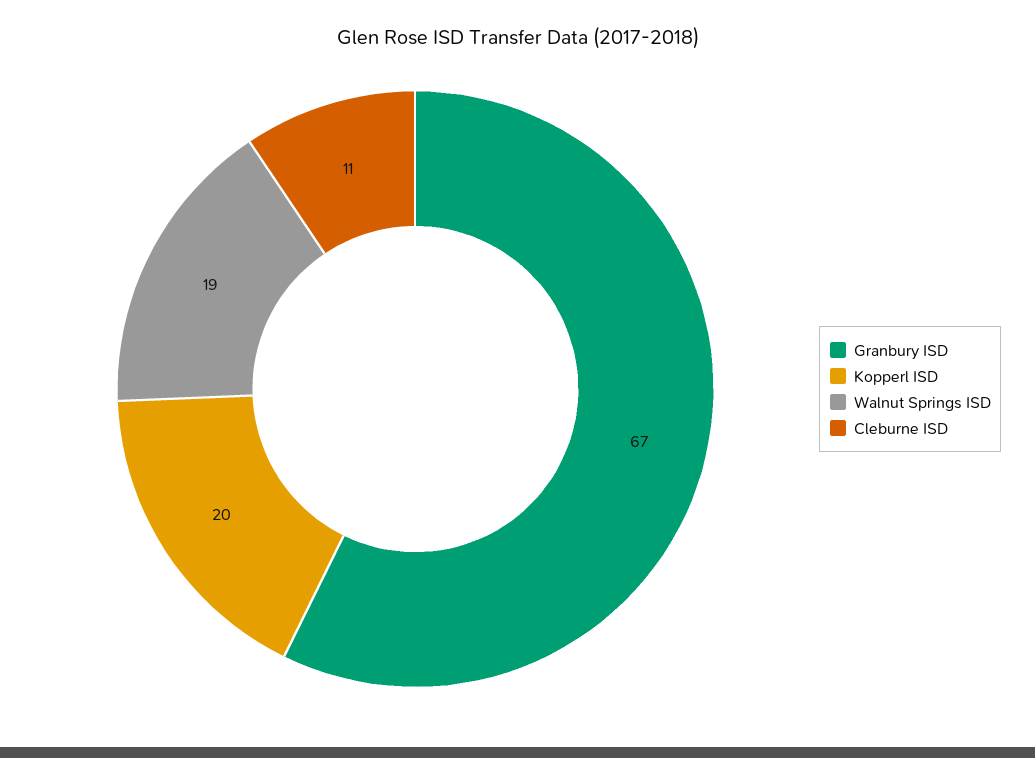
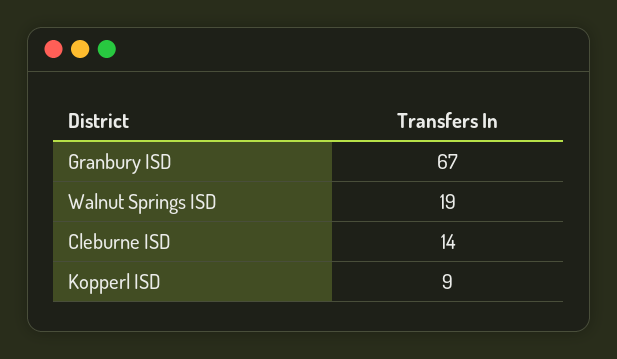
Kopperl ISD: 20 -> 9
Cleburne ISD: 11 -> 14

